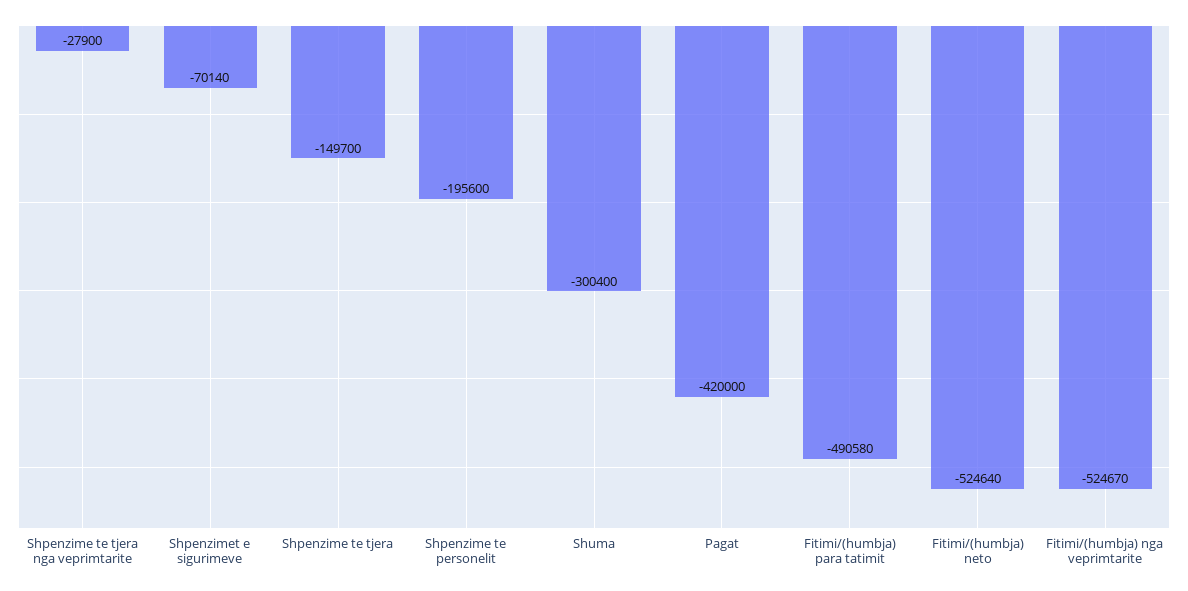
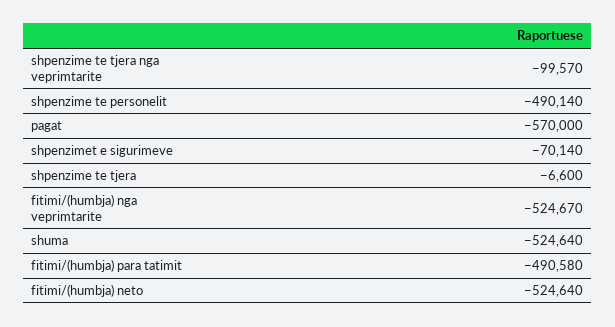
Shpenzime te tjera nga veprimtarite: -27900 -> -99570
Shpenzime te tjera: -149700 -> -6600
Shpenzime te personelit: -195600 -> -490140
Shuma: -300400 -> -524640
Pagat: -420000 -> -570000

